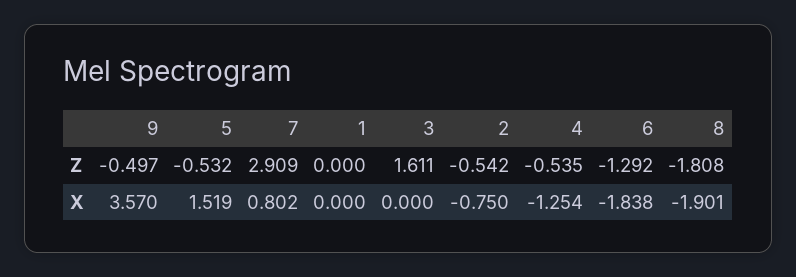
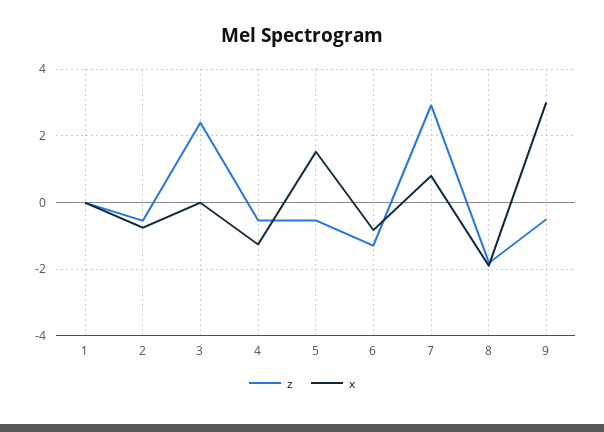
Z, 3: 1.611 -> 2.4
X, 9: 3.57 -> 3
X, 6: -1.838 -> -0.8

